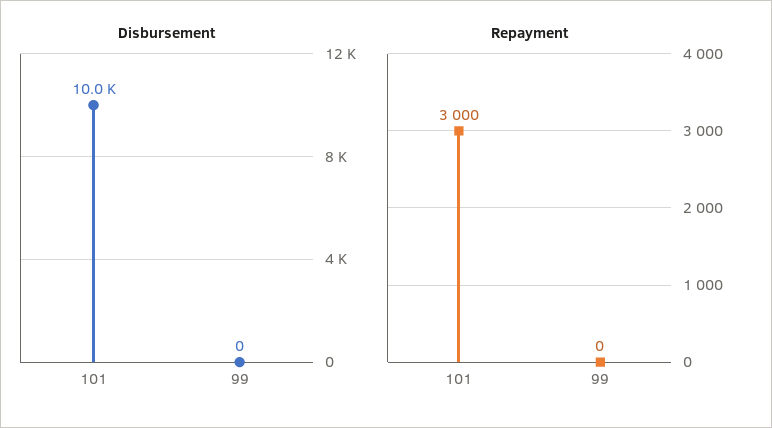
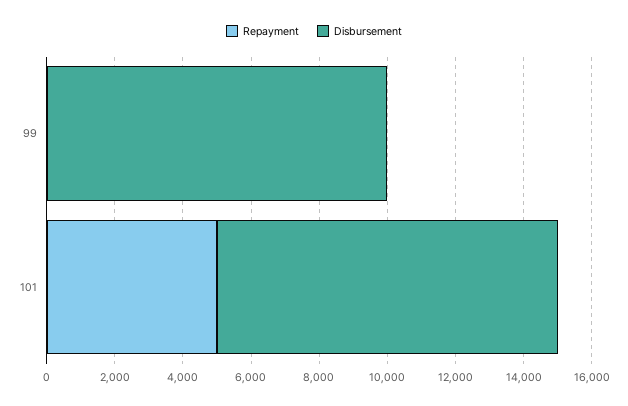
Disbursement, 99: 0 -> 10000
Repayment, 101: 3000 -> 5000

